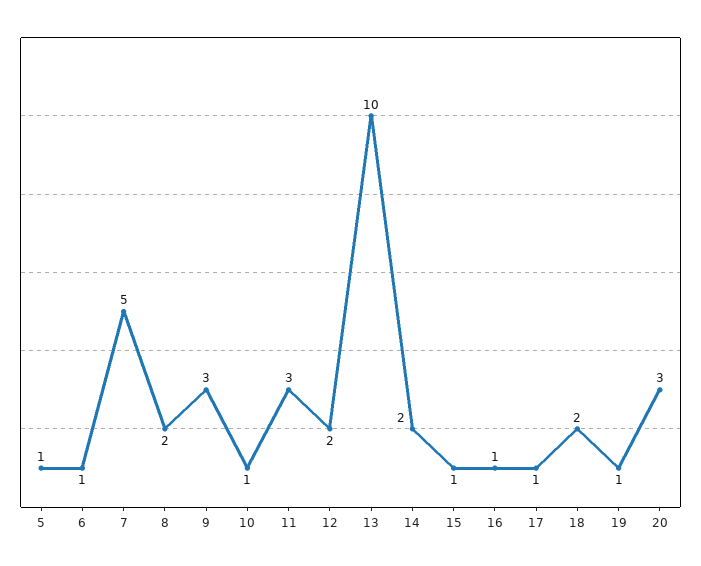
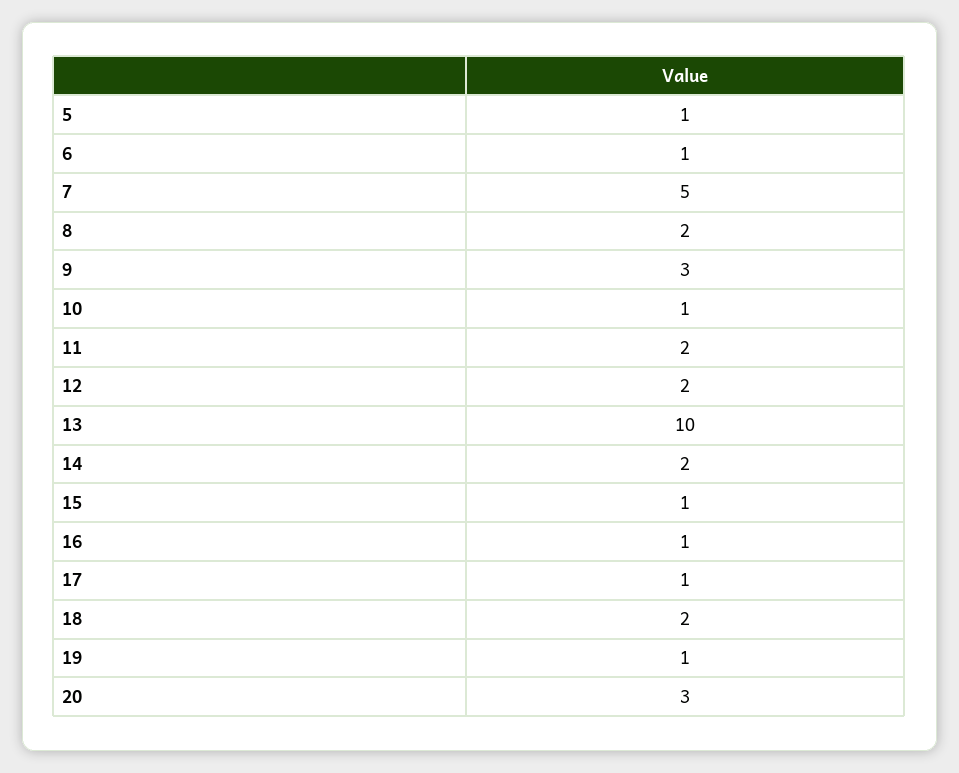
11: 3 -> 2

